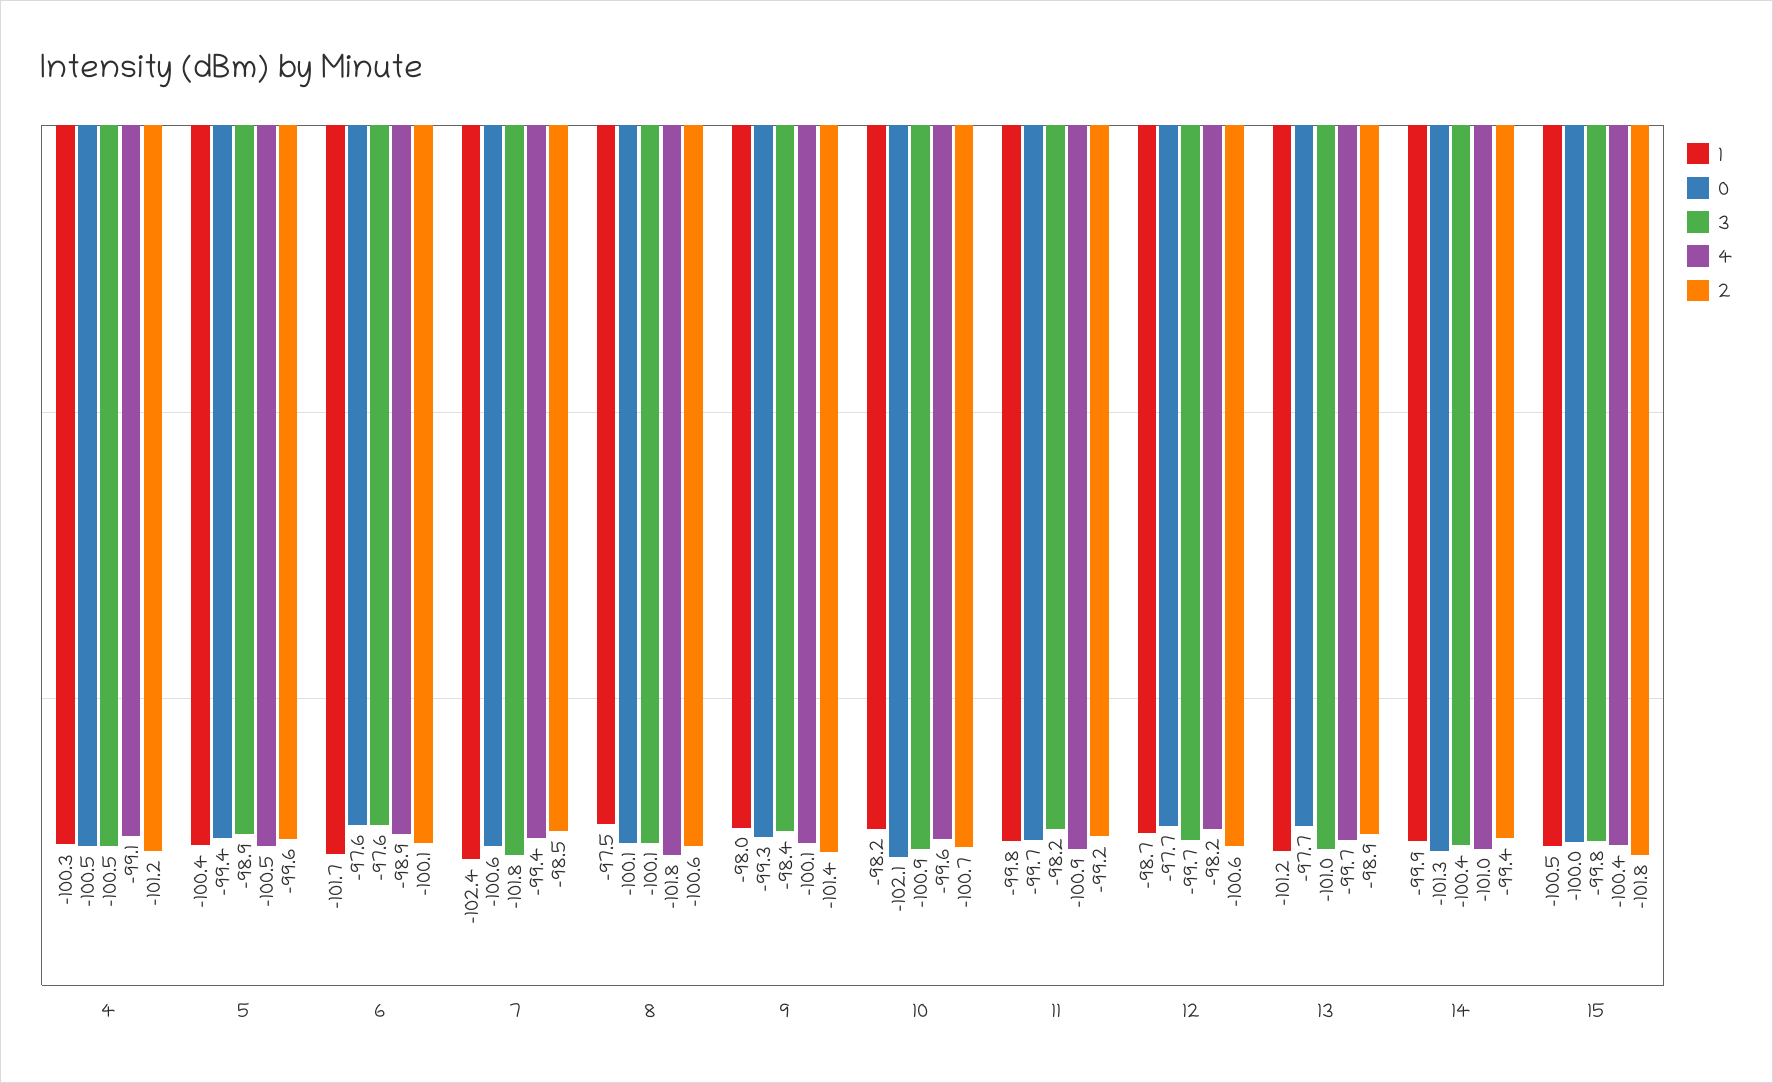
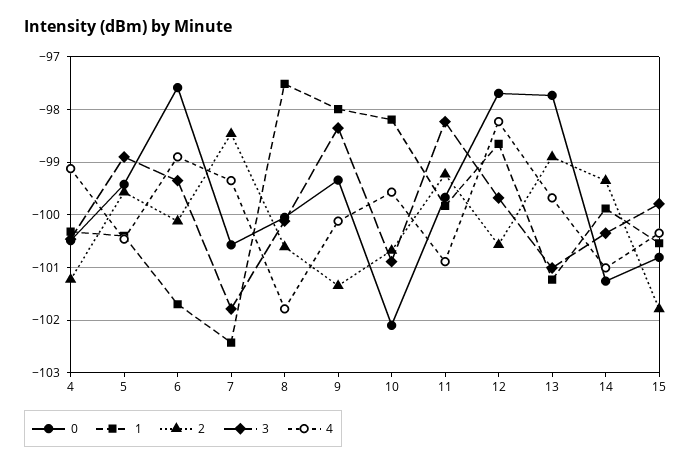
3, 6: -97.6 -> -99.4
0, 15: -100 -> -100.8

